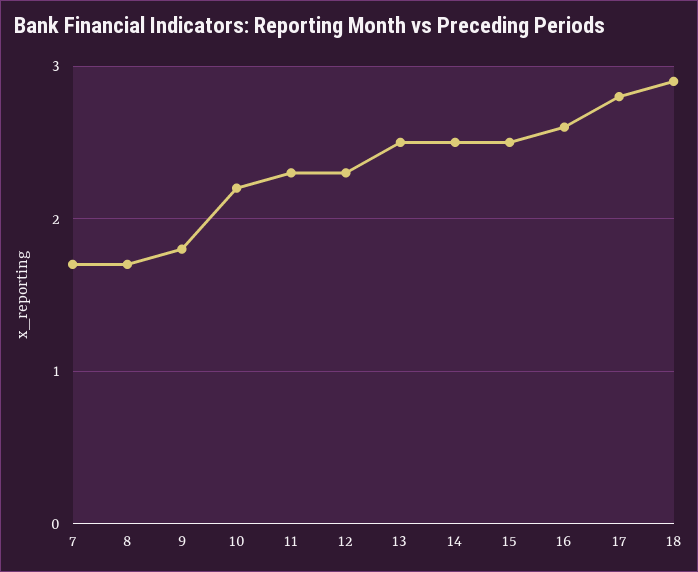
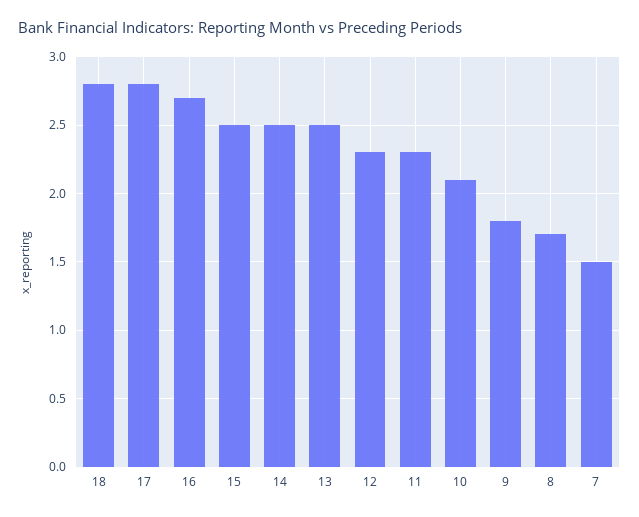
7: 1.7 -> 1.5
10: 2.2 -> 2.1
16: 2.6 -> 2.7
18: 2.9 -> 2.8

